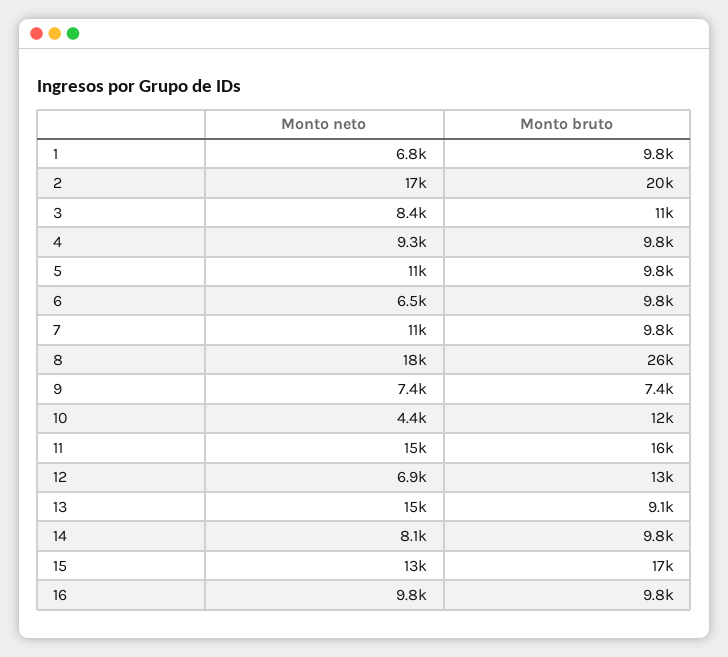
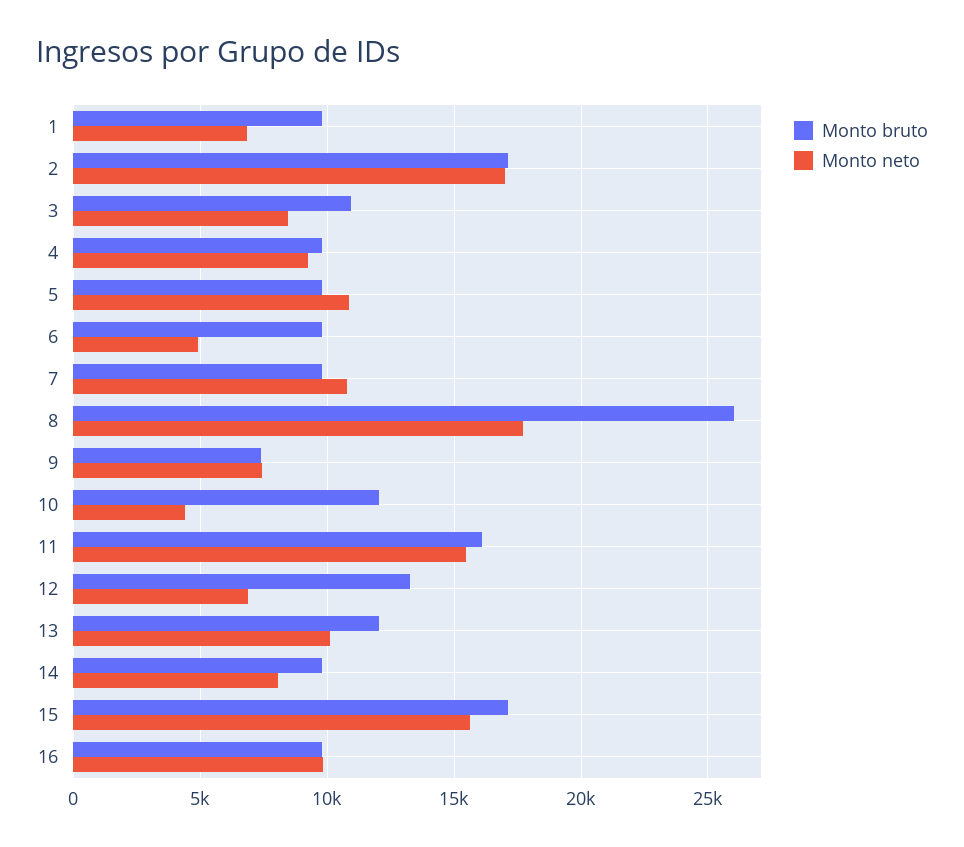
Monto bruto, 2: 20000 -> 17000
Monto neto, 6: 6500 -> 5000
Monto neto, 13: 15000 -> 10000
Monto bruto, 13: 9100 -> 12000
Monto neto, 15: 13000 -> 15500

